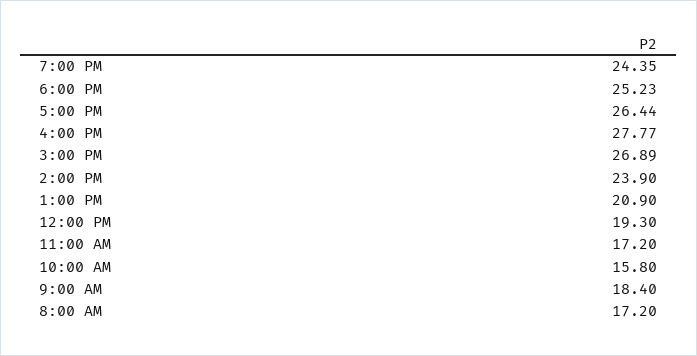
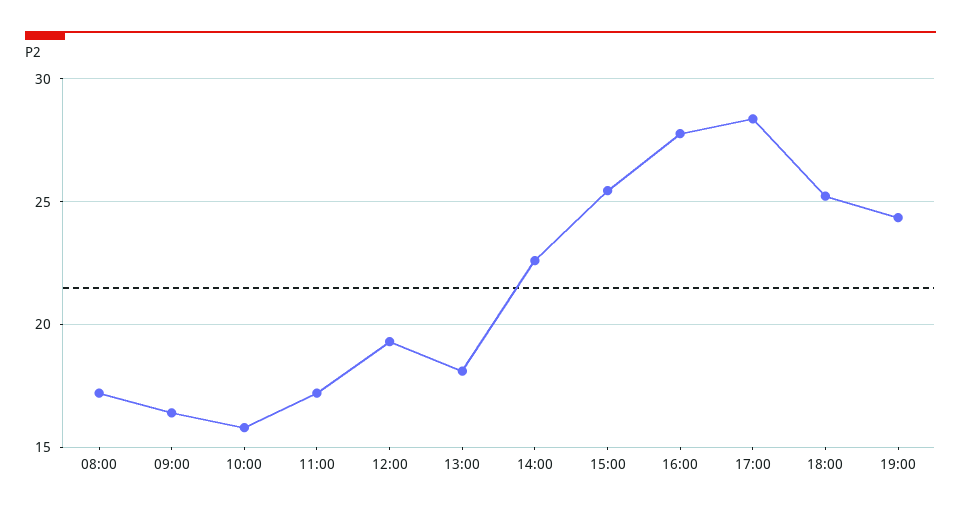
5:00 PM: 26.44 -> 28.5
3:00 PM: 26.89 -> 25.5
2:00 PM: 23.9 -> 22.5
1:00 PM: 20.9 -> 18
9:00 AM: 18.4 -> 16.5

